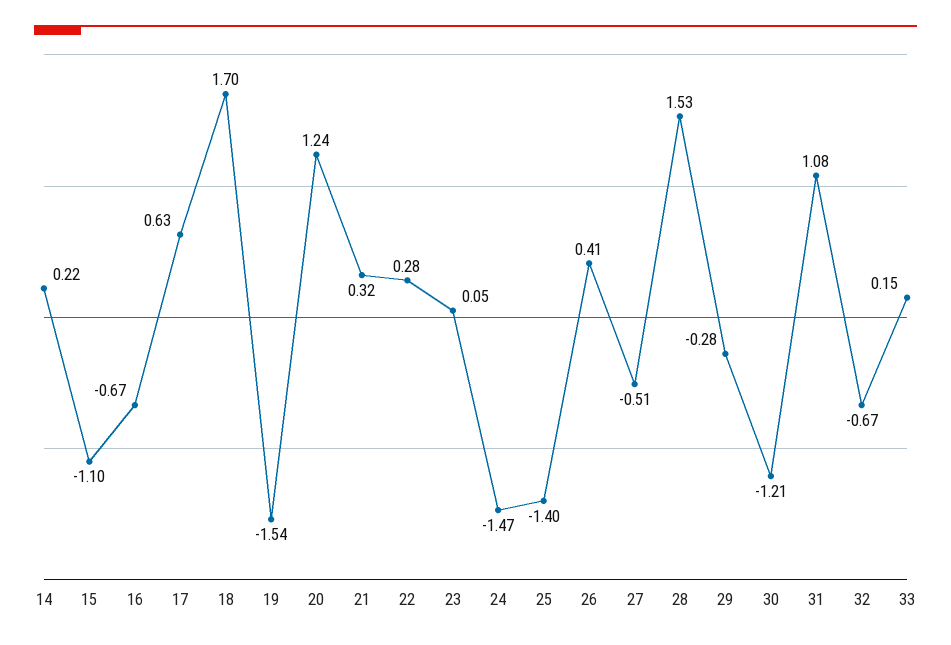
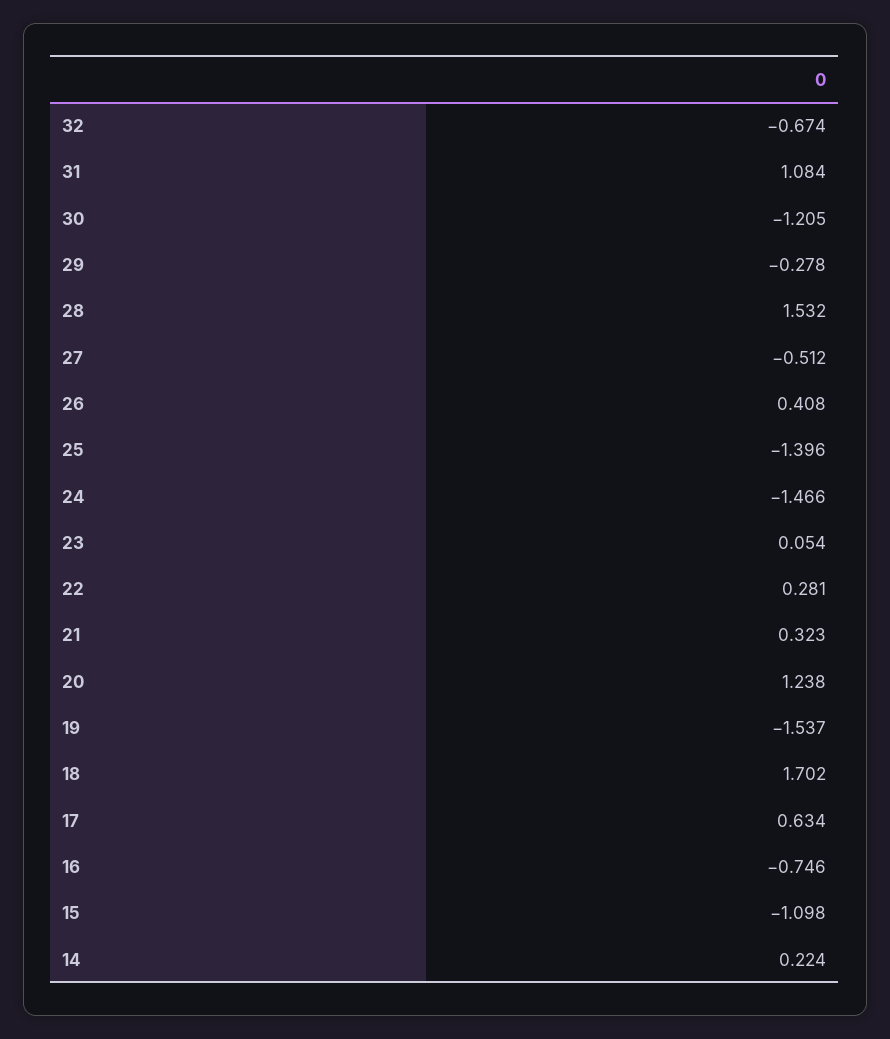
16: -0.67 -> -0.746
33: 0.15 -> none

